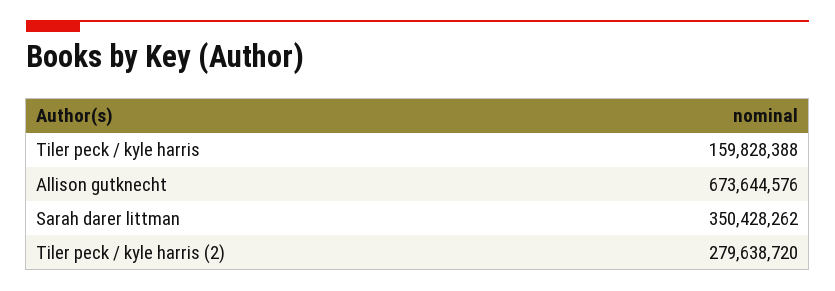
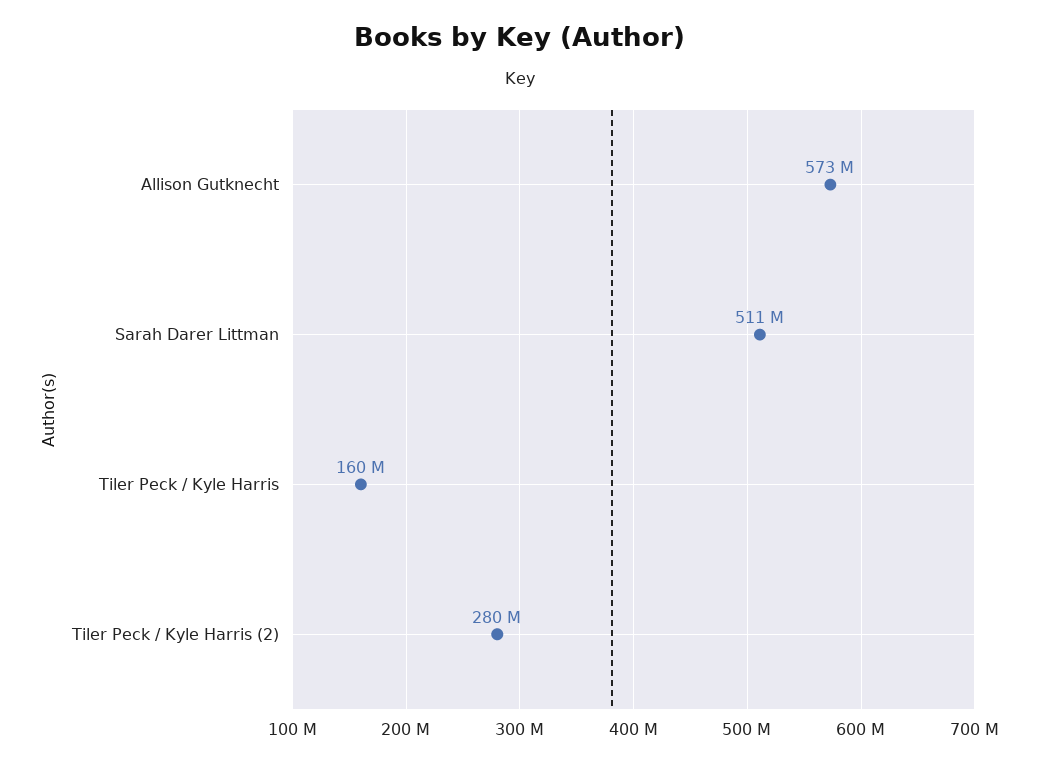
Allison gutknecht: 673644576 -> 573000000
Sarah darer littman: 350428262 -> 511000000

